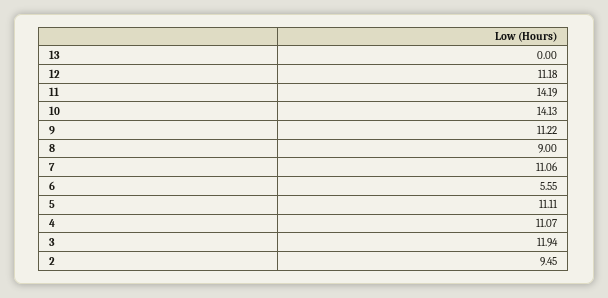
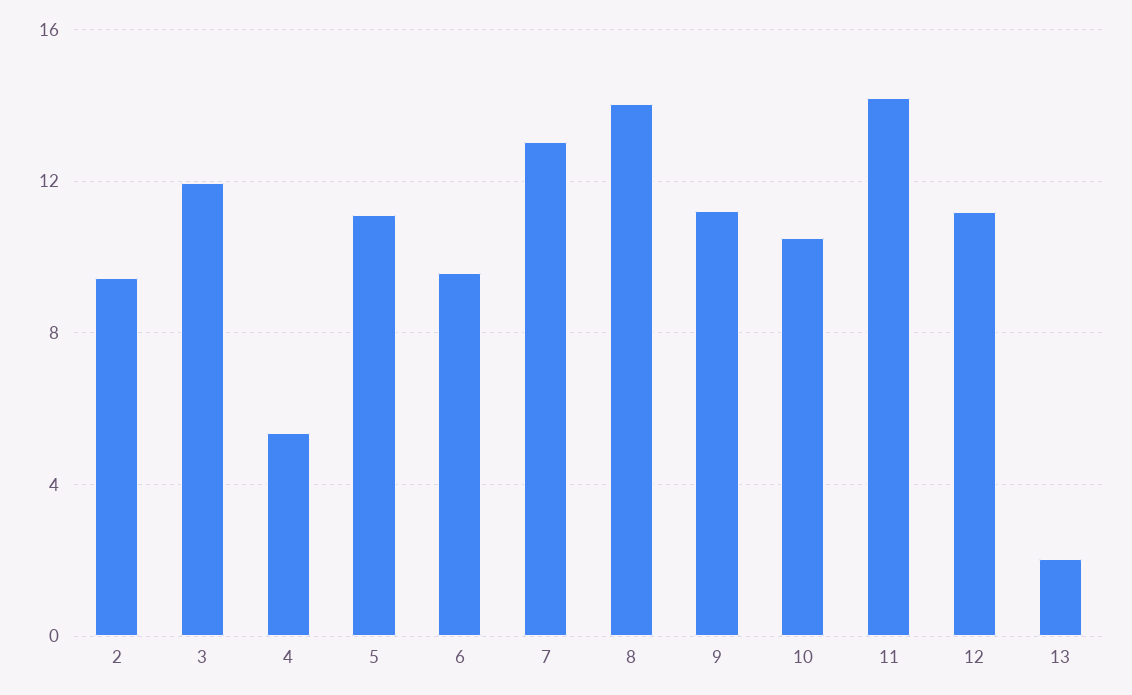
13: 0 -> 2
10: 14.13 -> 10.5
8: 9 -> 14
7: 11.06 -> 13
6: 5.55 -> 9.5
4: 11.07 -> 5.5

